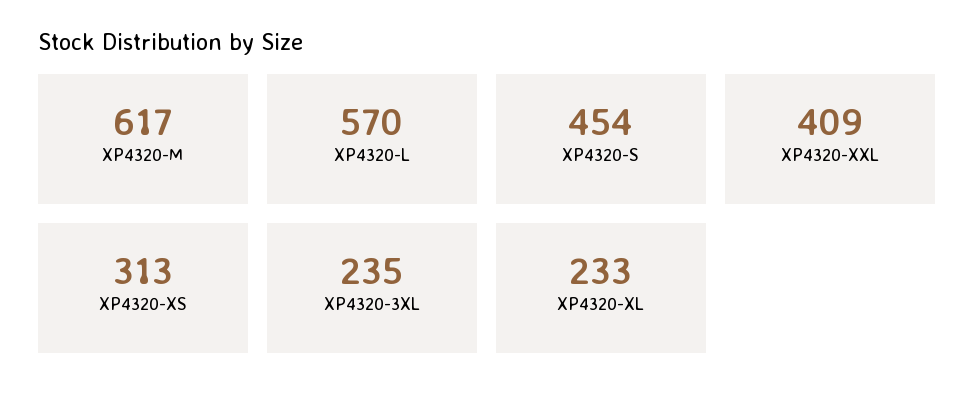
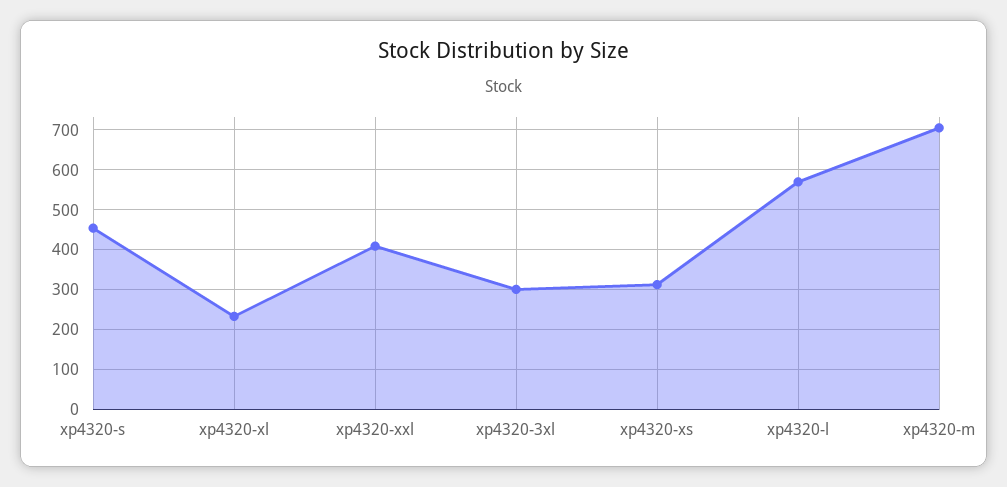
XP4320-M: 617 -> 700
XP4320-3XL: 235 -> 300

